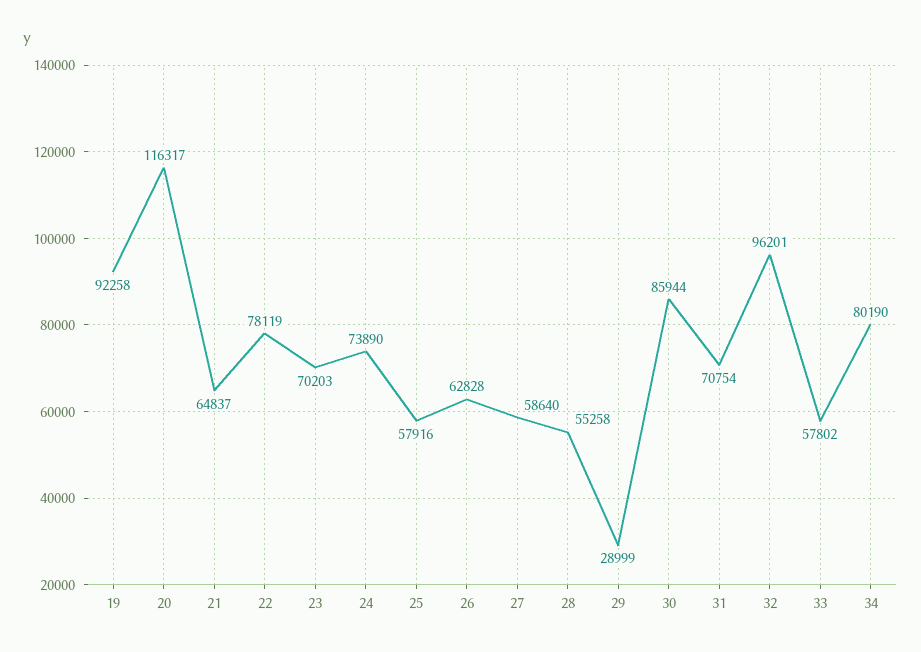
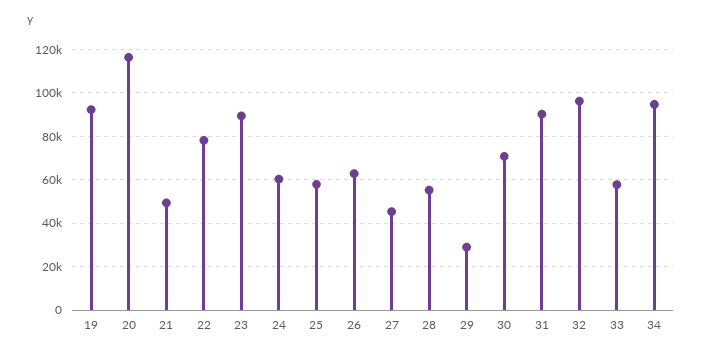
21: 64837 -> 50000
23: 70203 -> 90000
24: 73890 -> 60000
27: 58640 -> 45000
30: 85944 -> 70000
31: 70754 -> 90000
34: 80190 -> 95000

